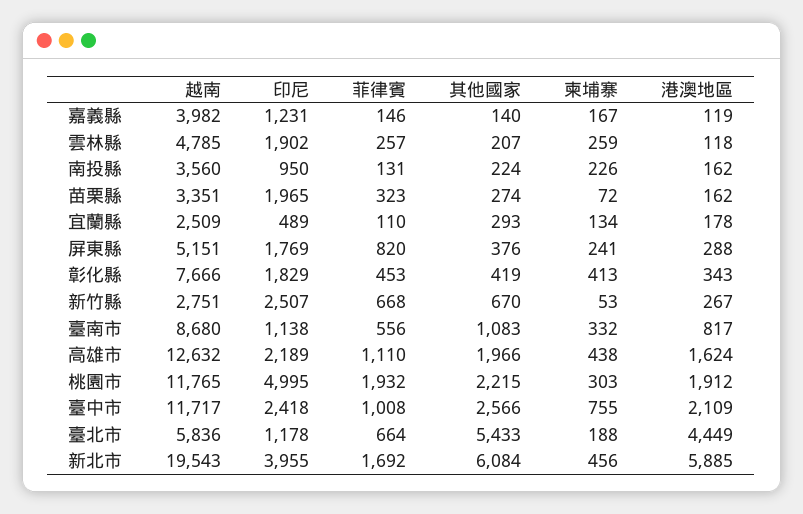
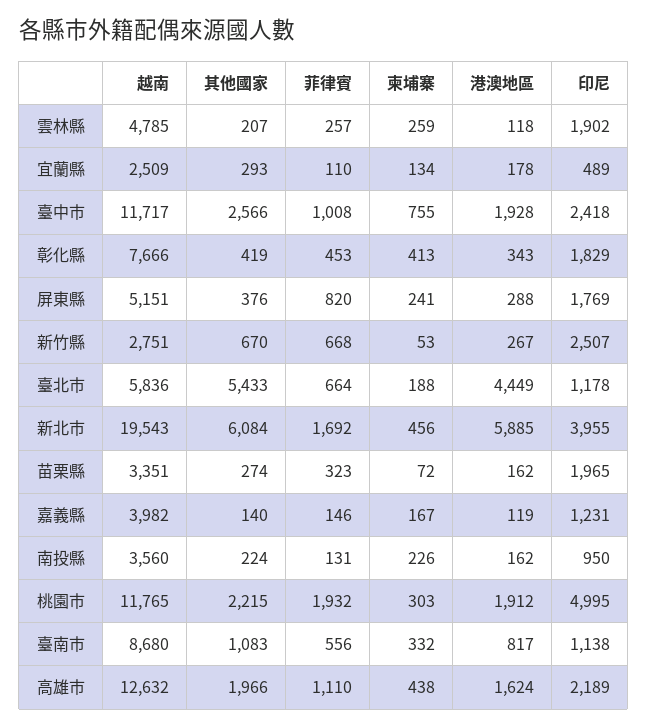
港澳地區, 臺中市: 2109 -> 1928

